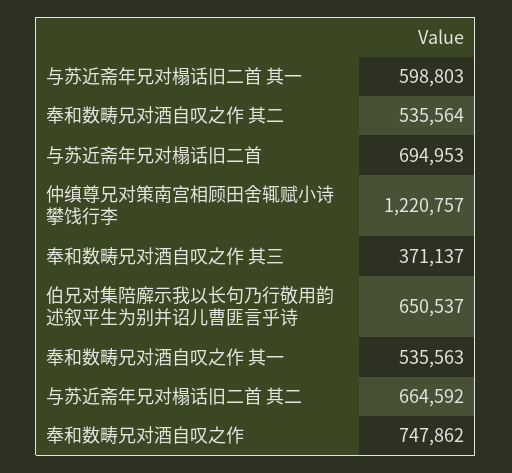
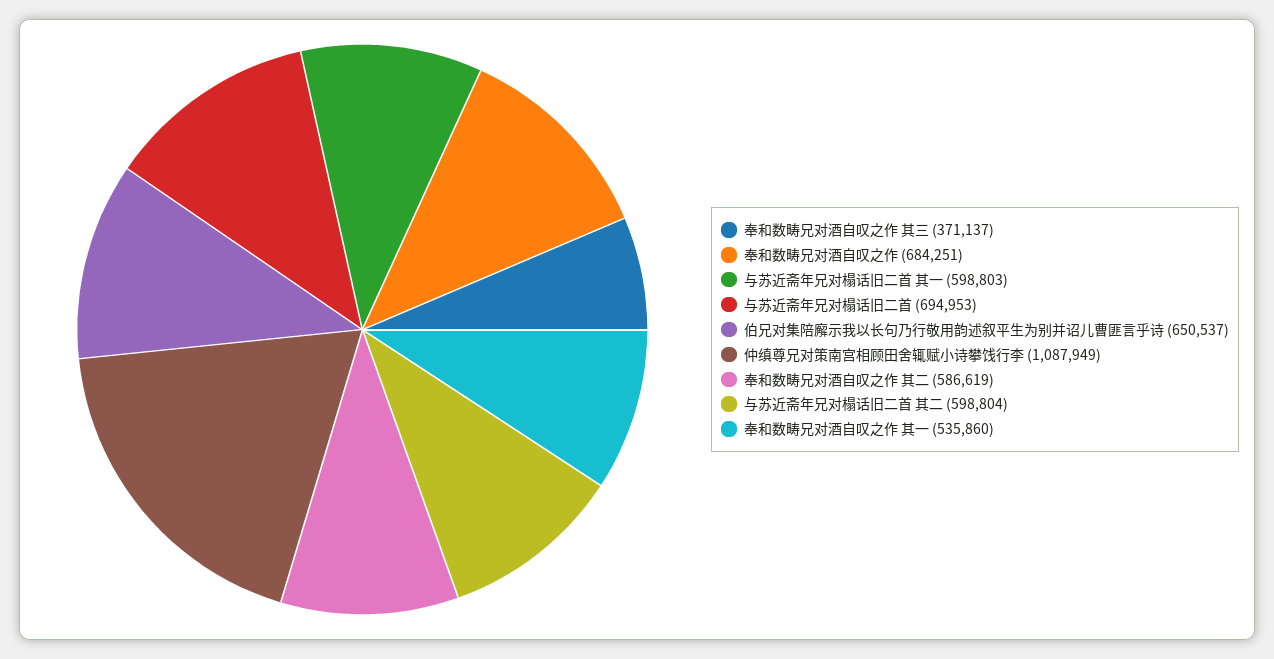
奉和数畴兄对酒自叹之作 其二: 535564 -> 586619
仲缜尊兄对策南宫相顾田舍辄赋小诗攀饯行李: 1220757 -> 1087949
奉和数畴兄对酒自叹之作 其一: 535563 -> 535860
与苏近斋年兄对榻话旧二首 其二: 664592 -> 598804
奉和数畴兄对酒自叹之作: 747862 -> 684251

